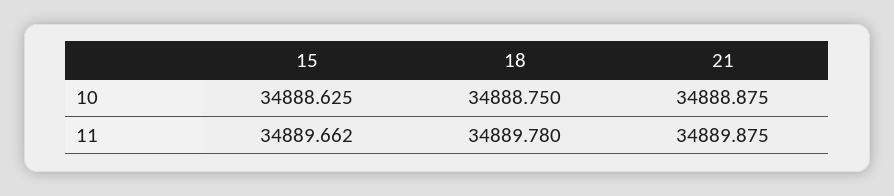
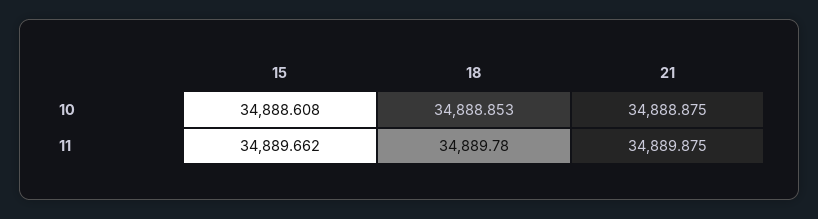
15, 10: 34888.625 -> 34888.608
18, 10: 34888.75 -> 34888.853

